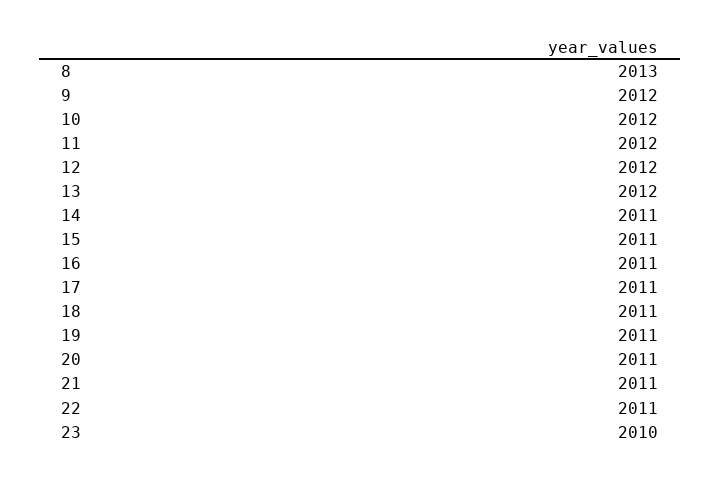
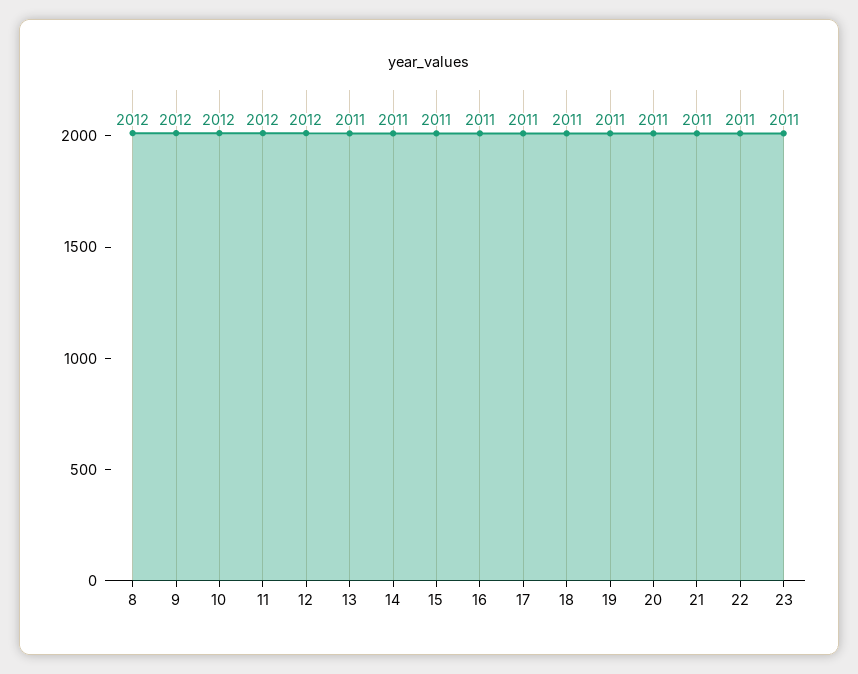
8: 2013 -> 2012
13: 2012 -> 2011
23: 2010 -> 2011

